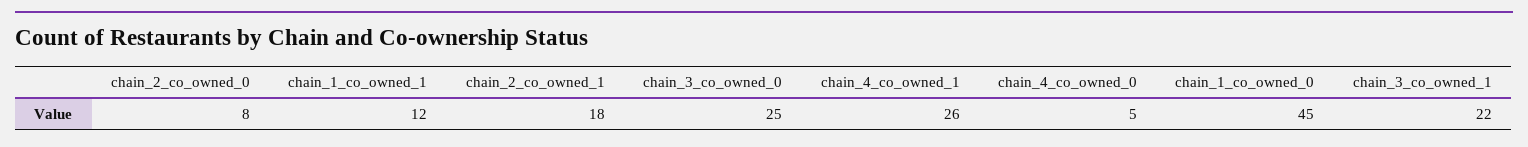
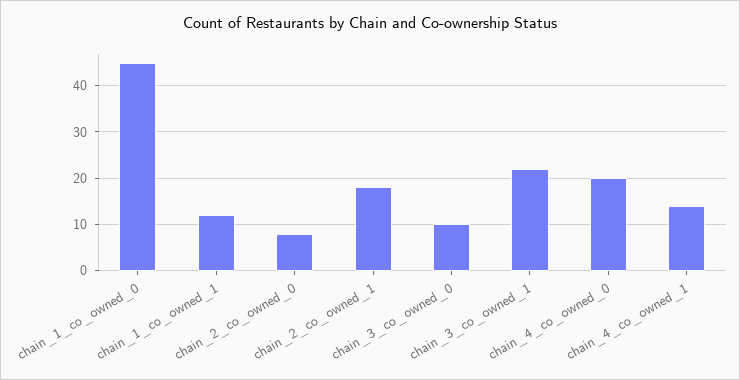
chain_3_co_owned_0: 25 -> 10
chain_4_co_owned_1: 26 -> 15
chain_4_co_owned_0: 5 -> 20

